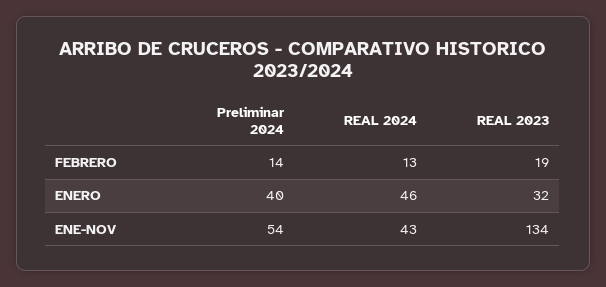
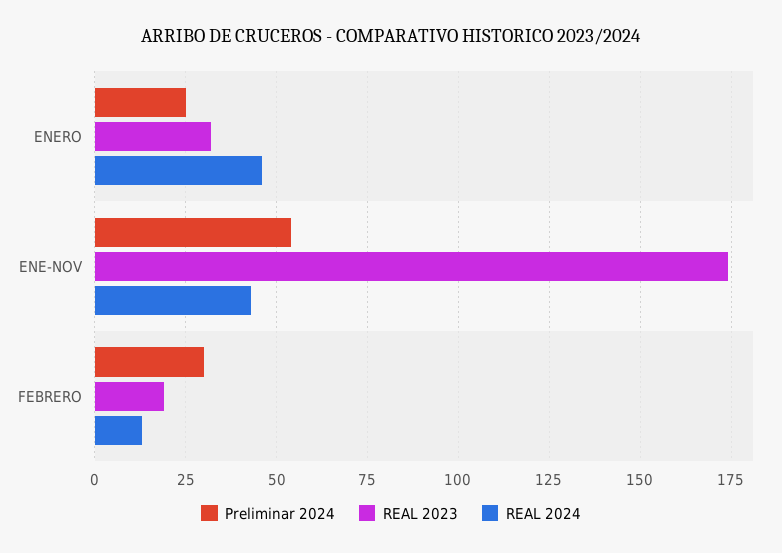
Preliminar 2024, FEBRERO: 14 -> 30
Preliminar 2024, ENERO: 40 -> 25
REAL 2023, ENE-NOV: 134 -> 175

